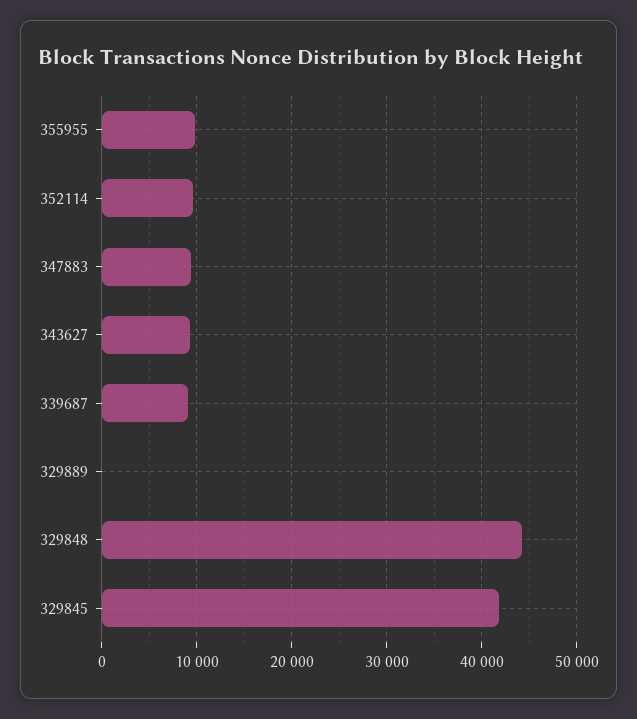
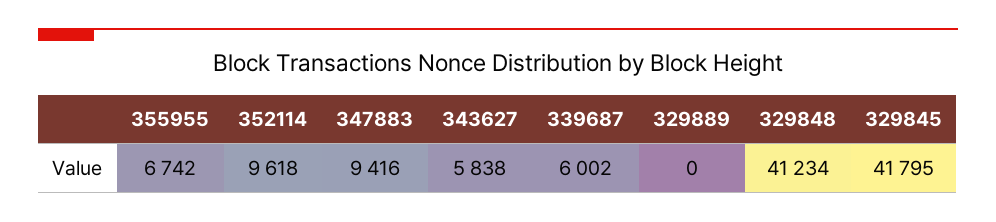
355955: 10000 -> 6742
343627: 9000 -> 5838
339687: 9000 -> 6002
329848: 44000 -> 41234

